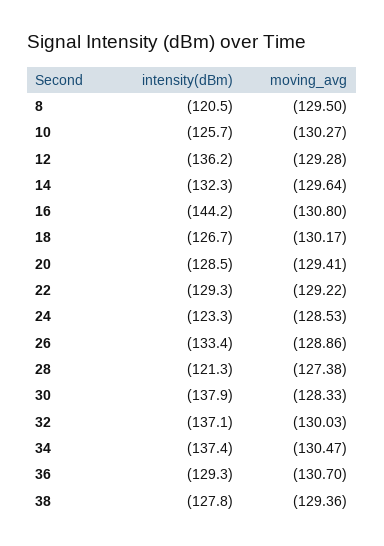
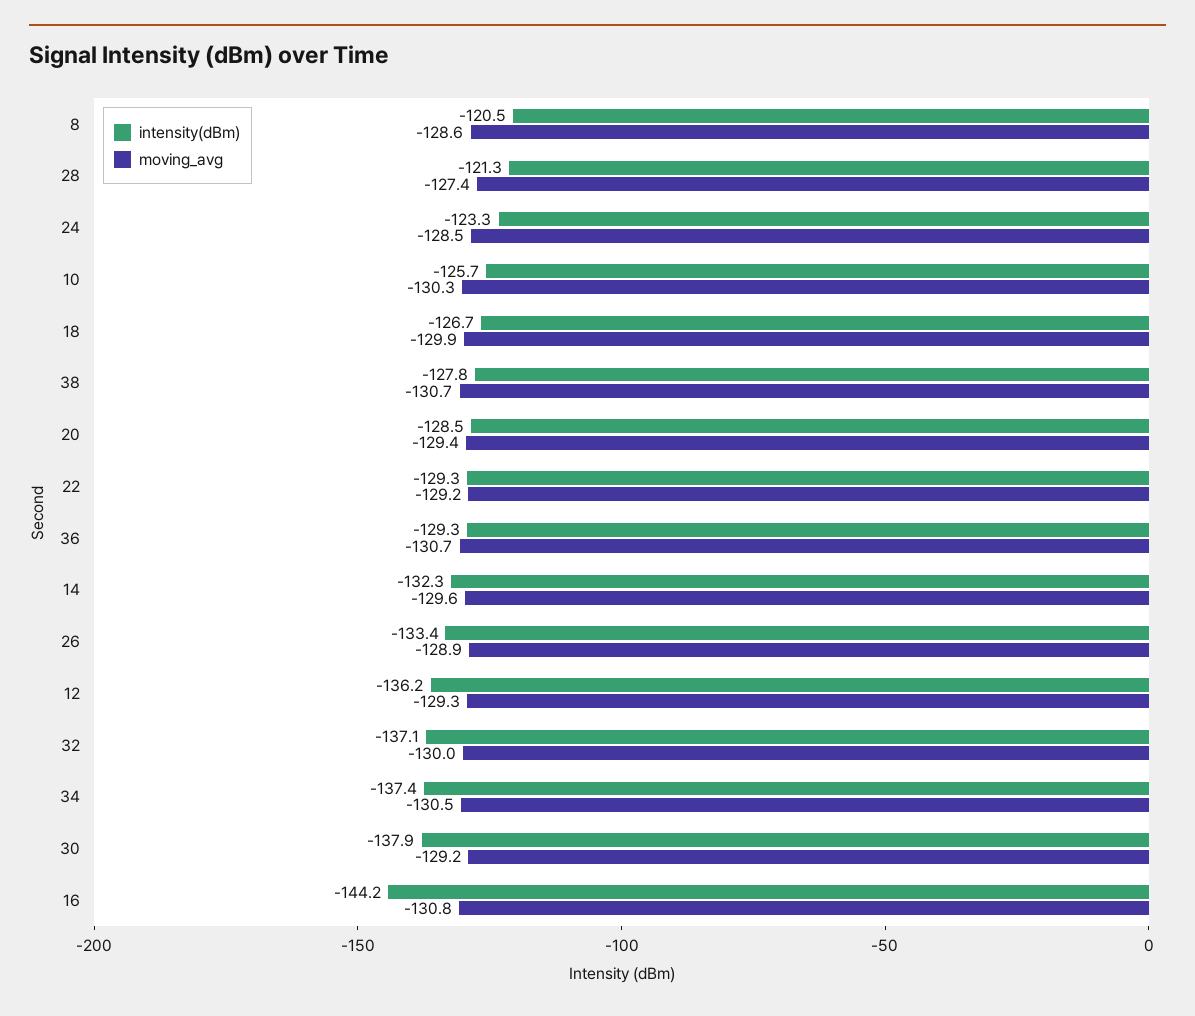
moving_avg, 8: -129.5 -> -128.6
moving_avg, 18: -130.17 -> -129.9
moving_avg, 30: -128.33 -> -129.2
moving_avg, 38: -129.36 -> -130.7

